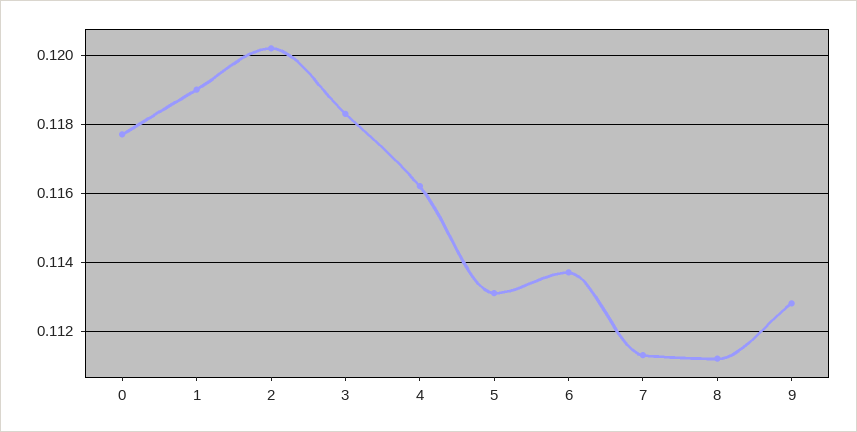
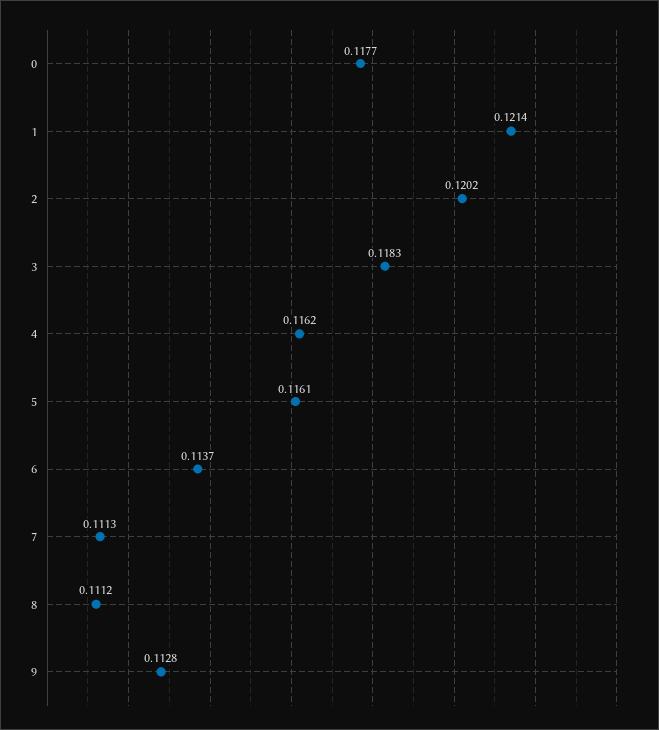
1: 0.119 -> 0.1214
5: 0.113 -> 0.1161

